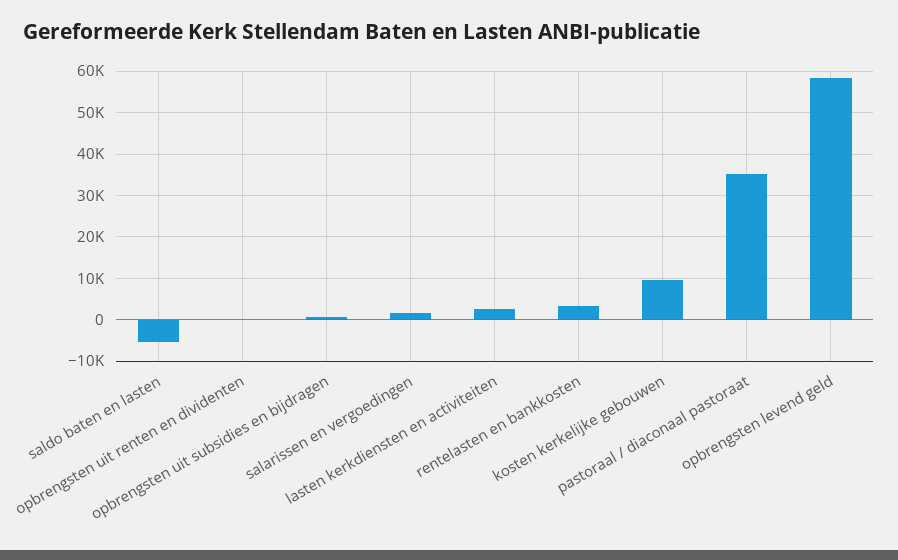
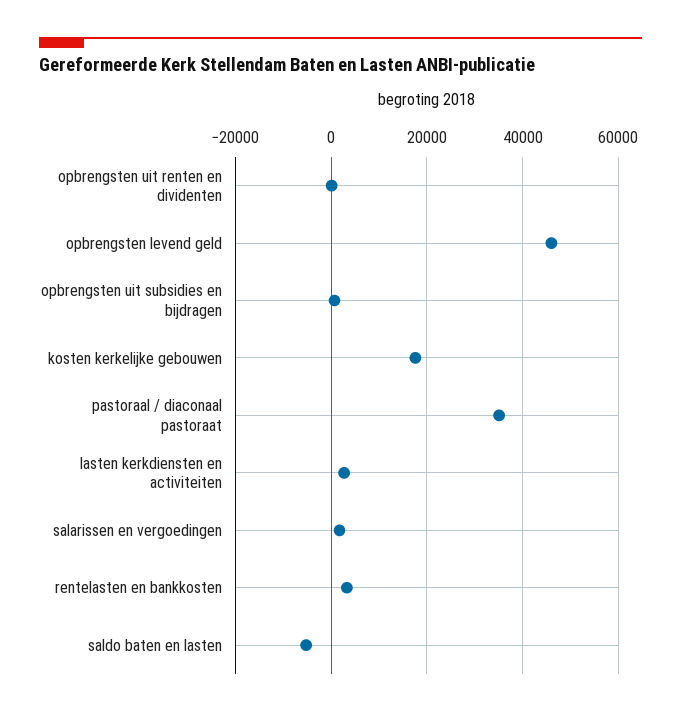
kosten kerkelijke gebouwen: 10000 -> 18000
opbrengsten levend geld: 58000 -> 46000

